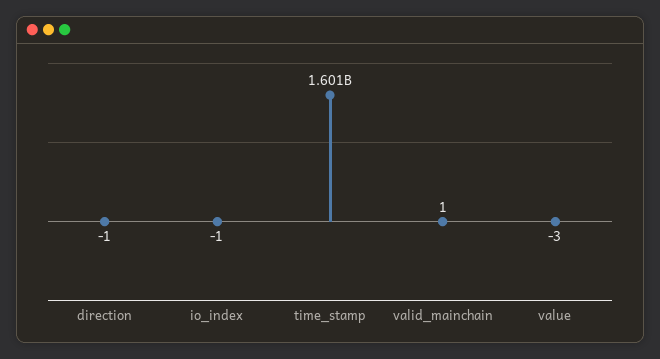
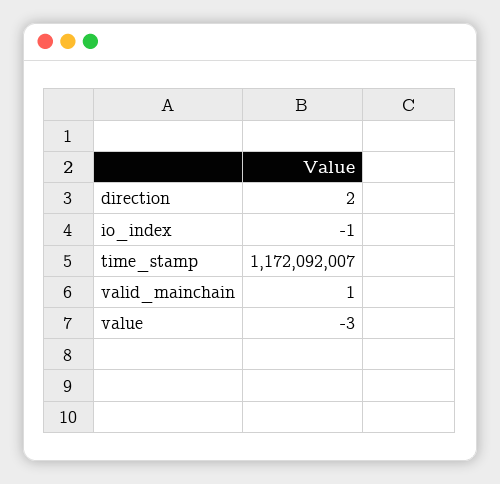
direction: -1 -> 2
time_stamp: 1601000000 -> 1172092007

